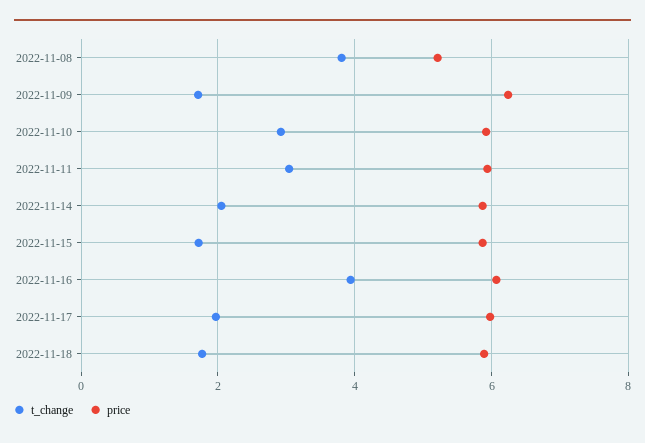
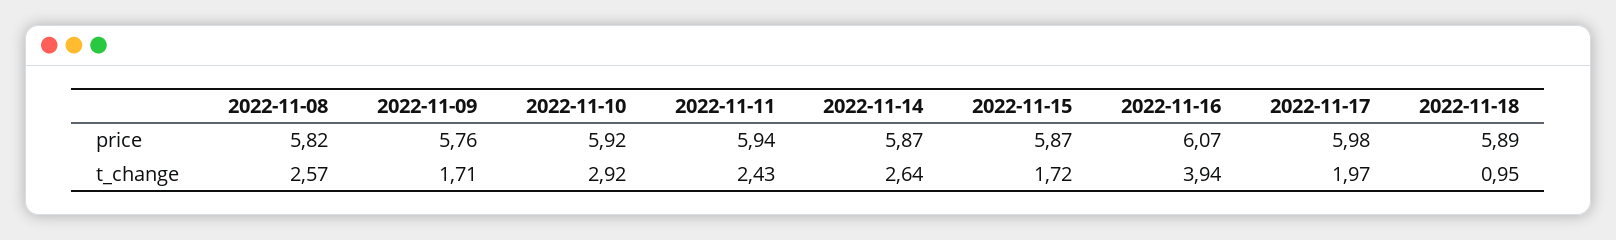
t_change, 2022-11-08: 3.8 -> 2.57
price, 2022-11-08: 5.2 -> 5.82
price, 2022-11-09: 6.2 -> 5.76
t_change, 2022-11-11: 3 -> 2.43
t_change, 2022-11-14: 2 -> 2.64
t_change, 2022-11-18: 1.8 -> 0.95

